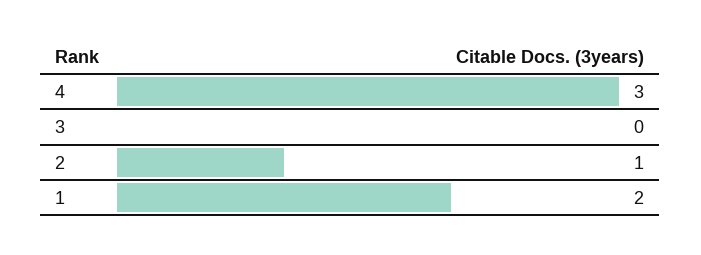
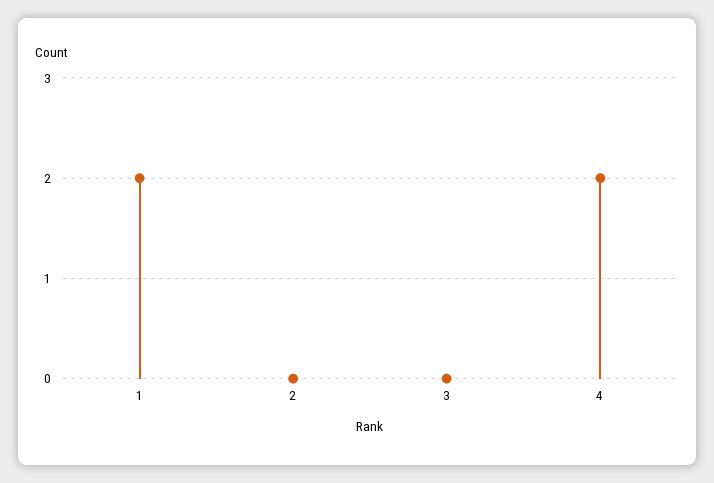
4: 3 -> 2
2: 1 -> 0

